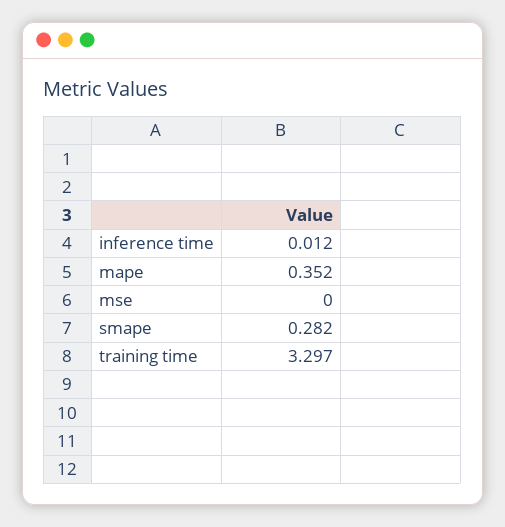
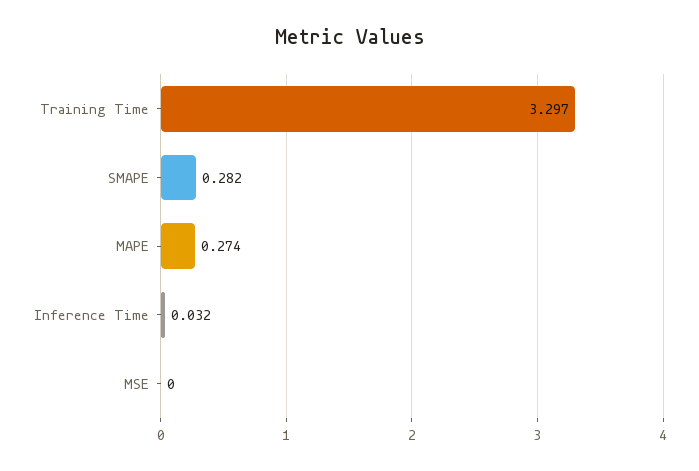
inference time: 0.012 -> 0.032
mape: 0.352 -> 0.274

